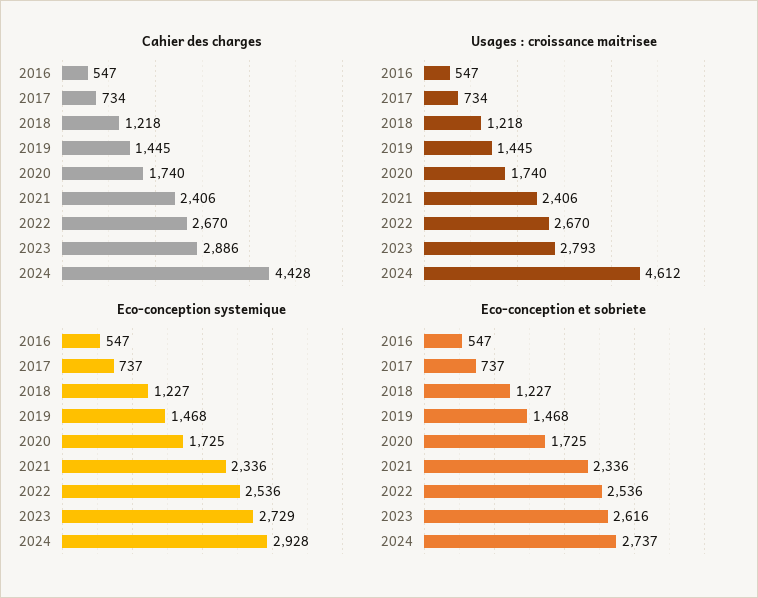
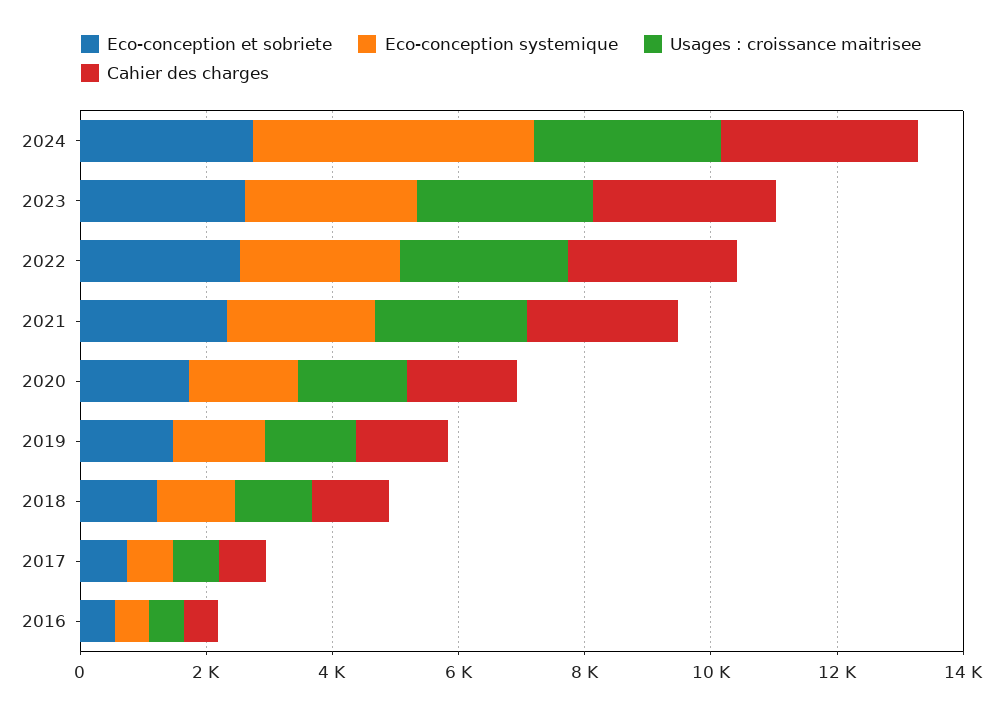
Cahier des charges, 2024: 4428 -> 3000
Usages : croissance maitrisee, 2024: 4612 -> 3000
Eco-conception systemique, 2024: 2928 -> 4500

